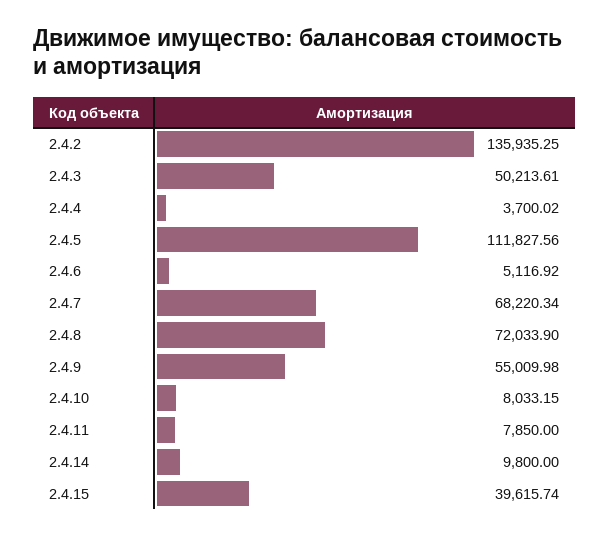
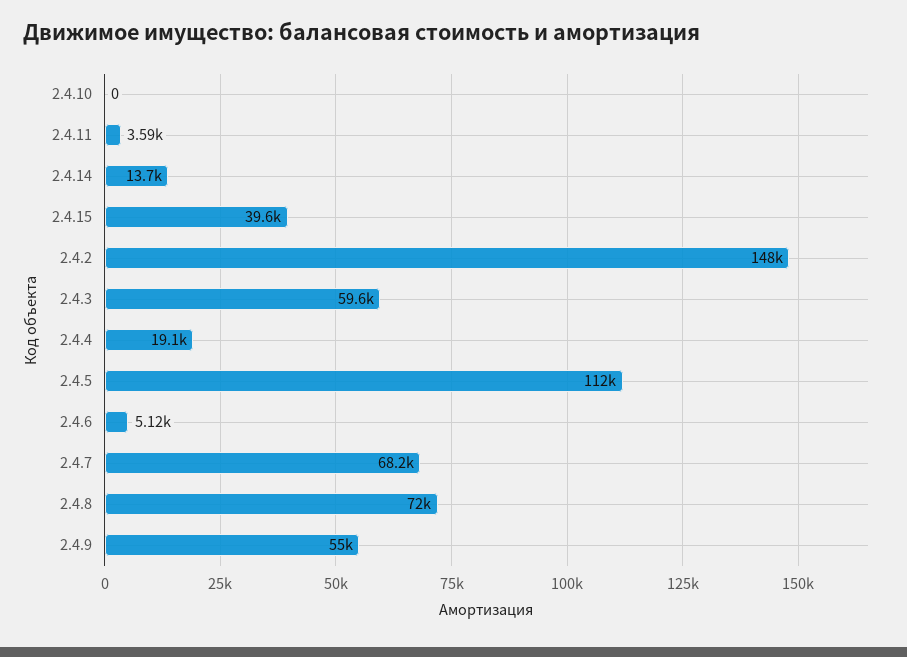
2.4.2: 135935.25 -> 148000
2.4.3: 50213.61 -> 59600
2.4.4: 3700.02 -> 19100
2.4.10: 8033.15 -> 0
2.4.11: 7850 -> 3590
2.4.14: 9800 -> 13700

